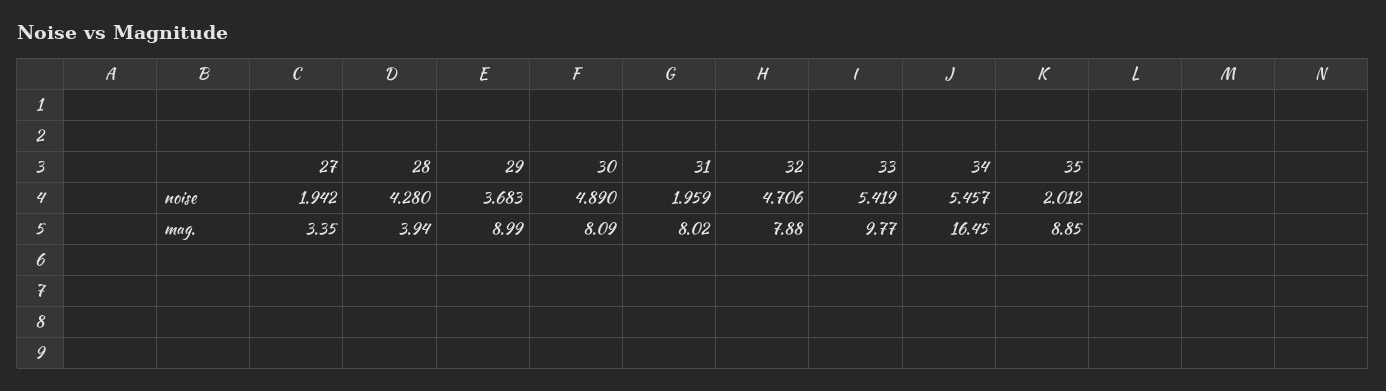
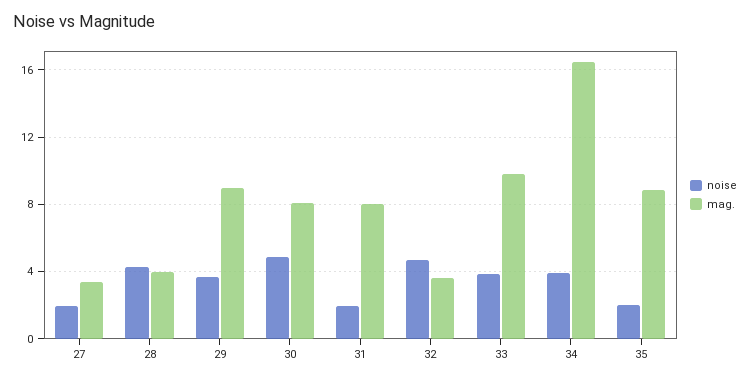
noise, 33: 5.419 -> 4
noise, 34: 5.457 -> 4
mag., 32: 7.88 -> 3.5

